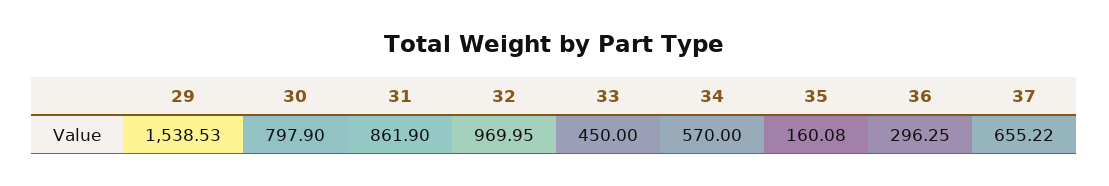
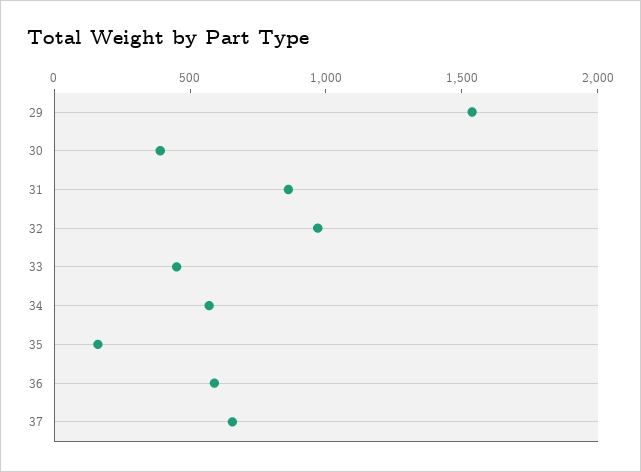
30: 797.9 -> 400
36: 296.25 -> 600

